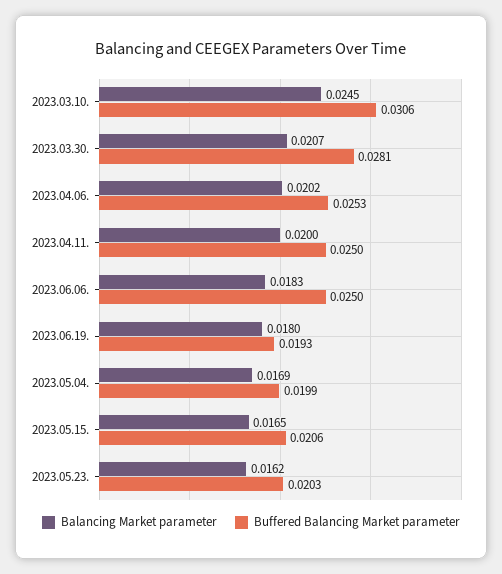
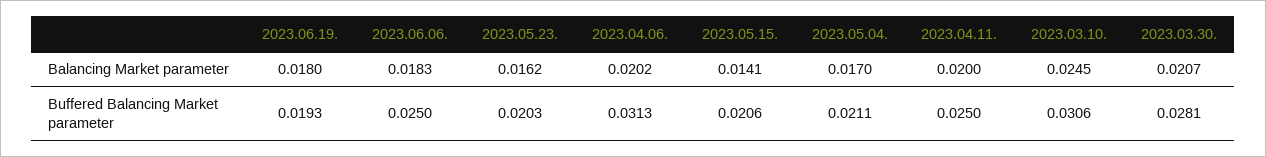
Buffered Balancing Market parameter, 2023.04.06.: 0.0253 -> 0.0313
Balancing Market parameter, 2023.05.04.: 0.0169 -> 0.017
Buffered Balancing Market parameter, 2023.05.04.: 0.0199 -> 0.0211
Balancing Market parameter, 2023.05.15.: 0.0165 -> 0.0141

